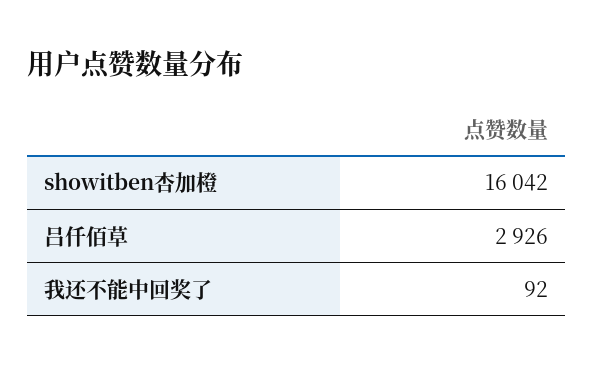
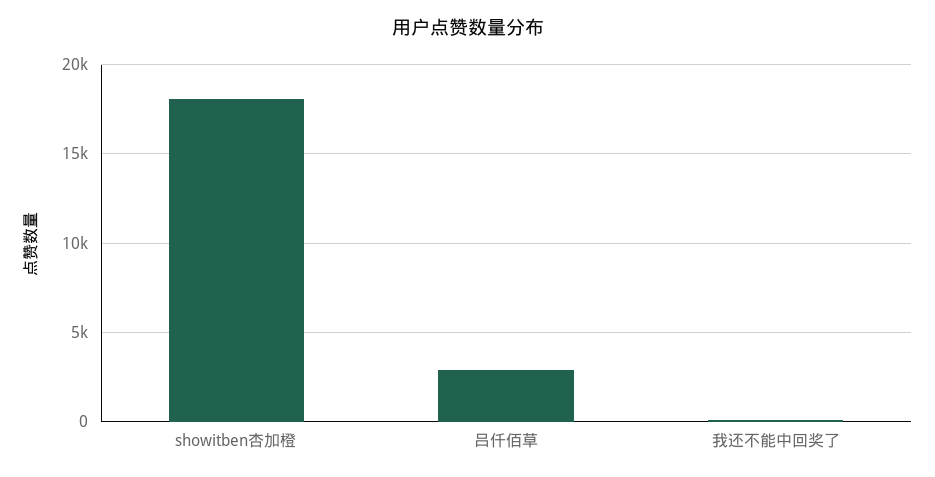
showitben杏加橙: 16042 -> 18000

